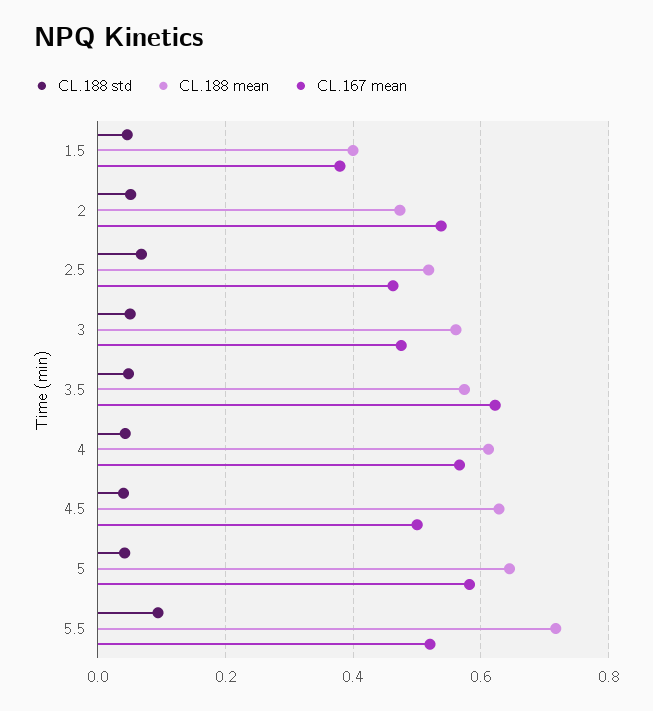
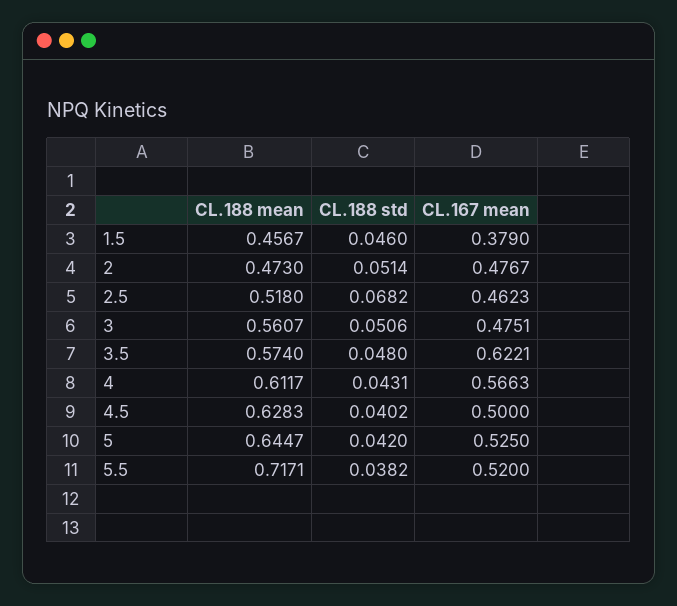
CL.188 mean, 1.5: 0.4 -> 0.4567
CL.167 mean, 2: 0.54 -> 0.4767
CL.167 mean, 5: 0.58 -> 0.525
CL.188 std, 5.5: 0.1 -> 0.0382

